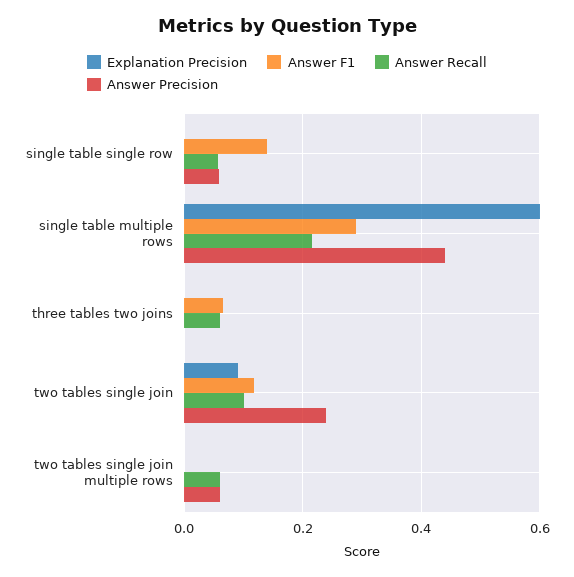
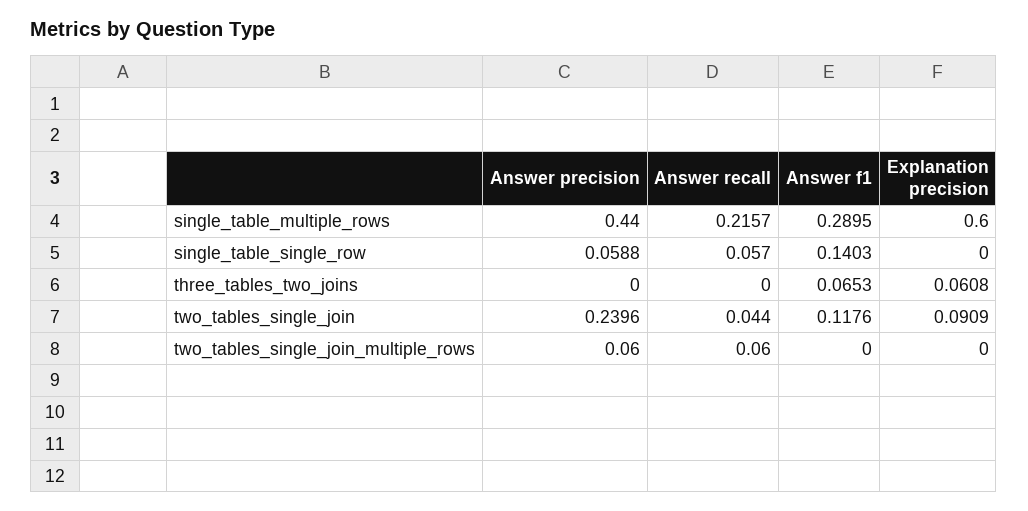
Explanation Precision, three tables two joins: 0 -> 0.0608
Answer Recall, three tables two joins: 0.06 -> 0
Answer Recall, two tables single join: 0.1 -> 0.044

